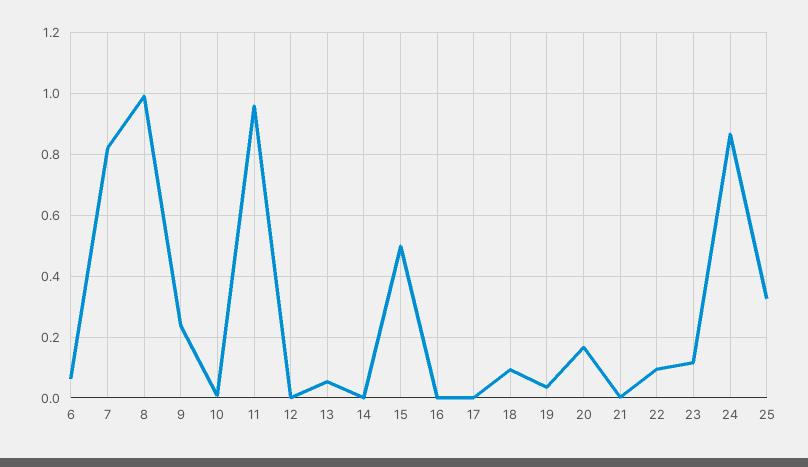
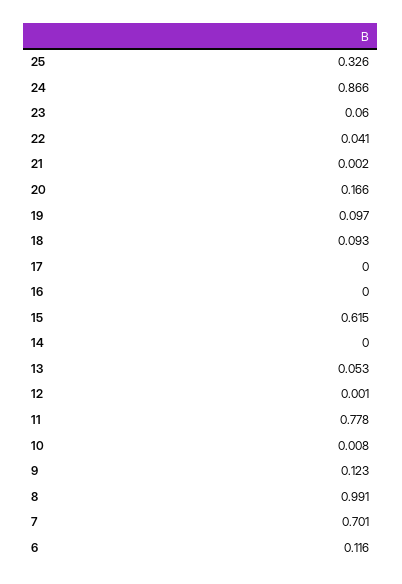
6: 0.06 -> 0.116
7: 0.82 -> 0.701
9: 0.24 -> 0.123
11: 0.96 -> 0.778
15: 0.5 -> 0.615
19: 0.04 -> 0.097
22: 0.1 -> 0.041
23: 0.12 -> 0.06

